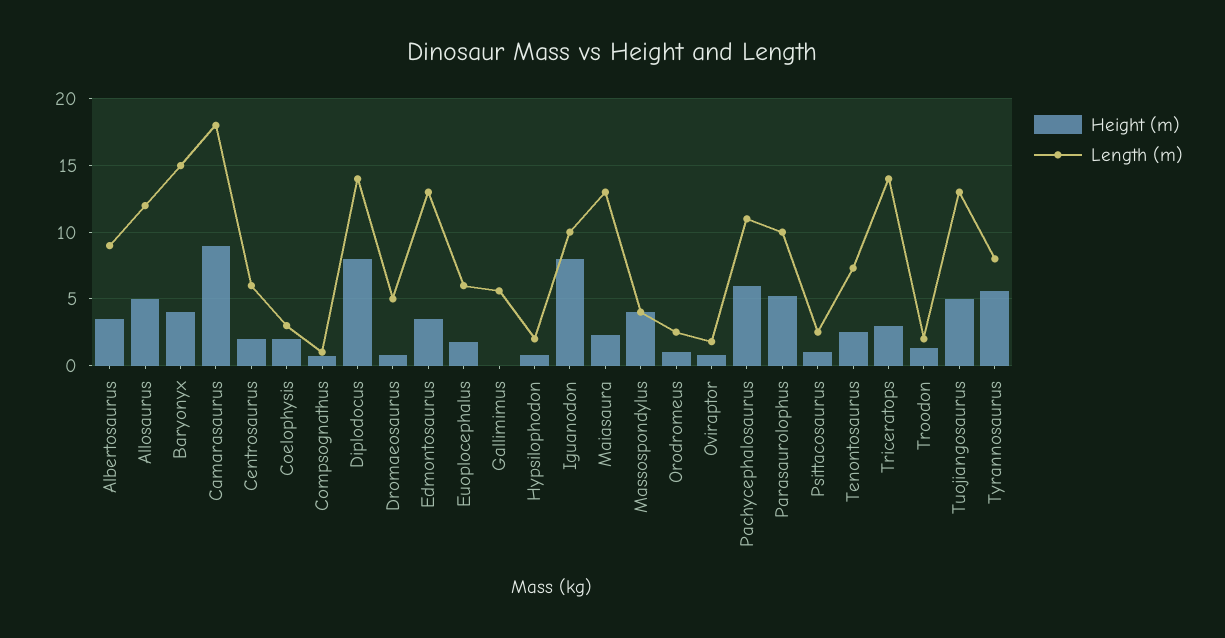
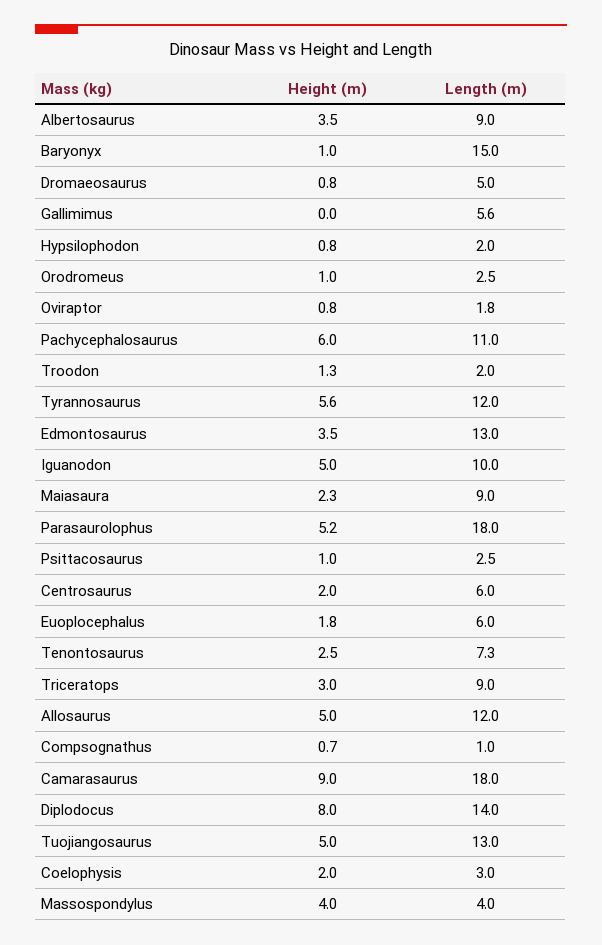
Height (m), Baryonyx: 4 -> 1
Height (m), Iguanodon: 8 -> 5
Length (m), Maiasaura: 13 -> 9
Length (m), Parasaurolophus: 10 -> 18
Length (m), Triceratops: 14 -> 9
Length (m), Tyrannosaurus: 8 -> 12

